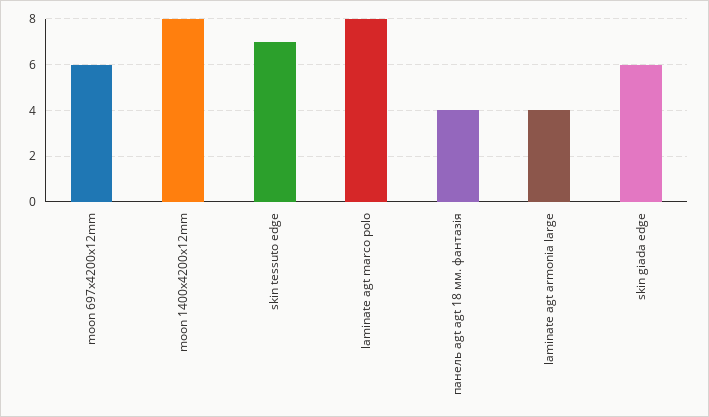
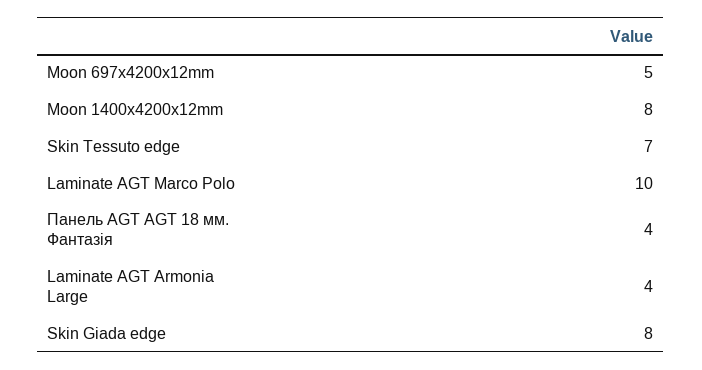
moon 697x4200x12mm: 6 -> 5
laminate agt marco polo: 8 -> 10
skin giada edge: 6 -> 8

